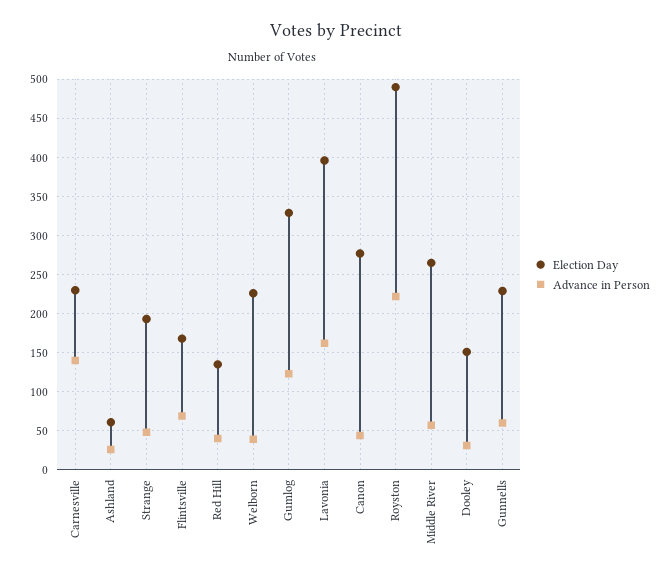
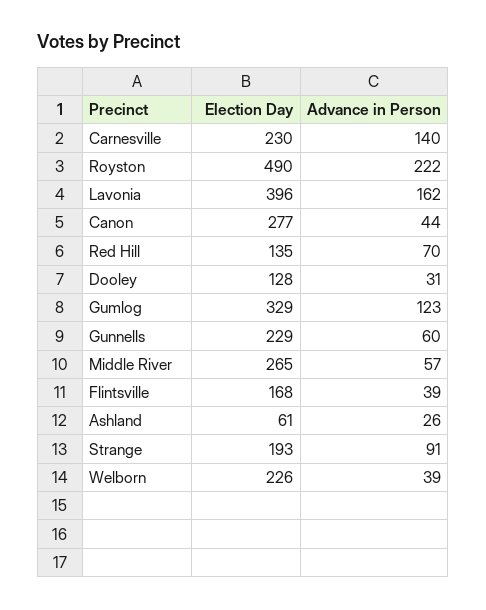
Advance in Person, Strange: 50 -> 91
Advance in Person, Flintsville: 70 -> 39
Advance in Person, Red Hill: 40 -> 70
Election Day, Dooley: 150 -> 128

